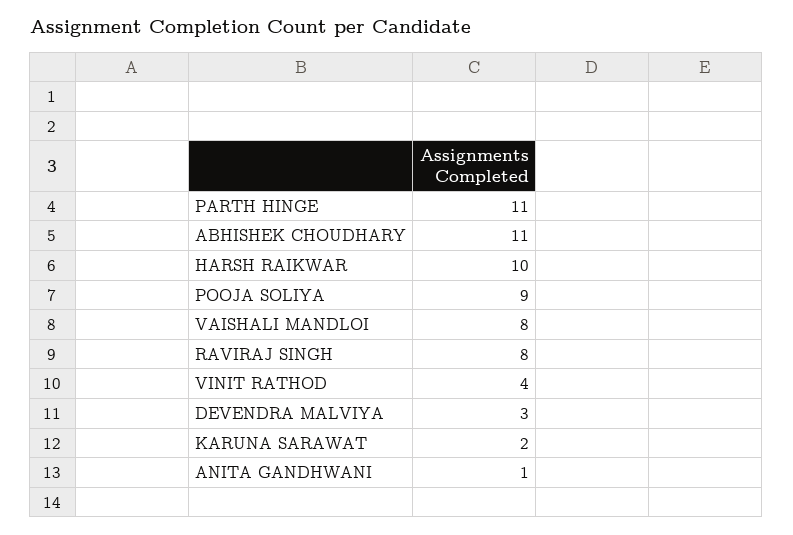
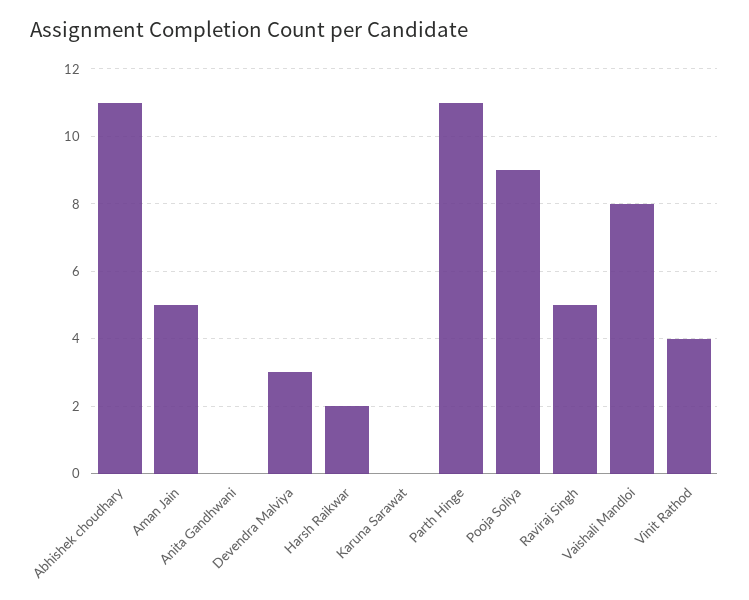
HARSH RAIKWAR: 10 -> 2
RAVIRAJ SINGH: 8 -> 5
KARUNA SARAWAT: 2 -> 0
ANITA GANDHWANI: 1 -> 0
Aman Jain: none -> 5

